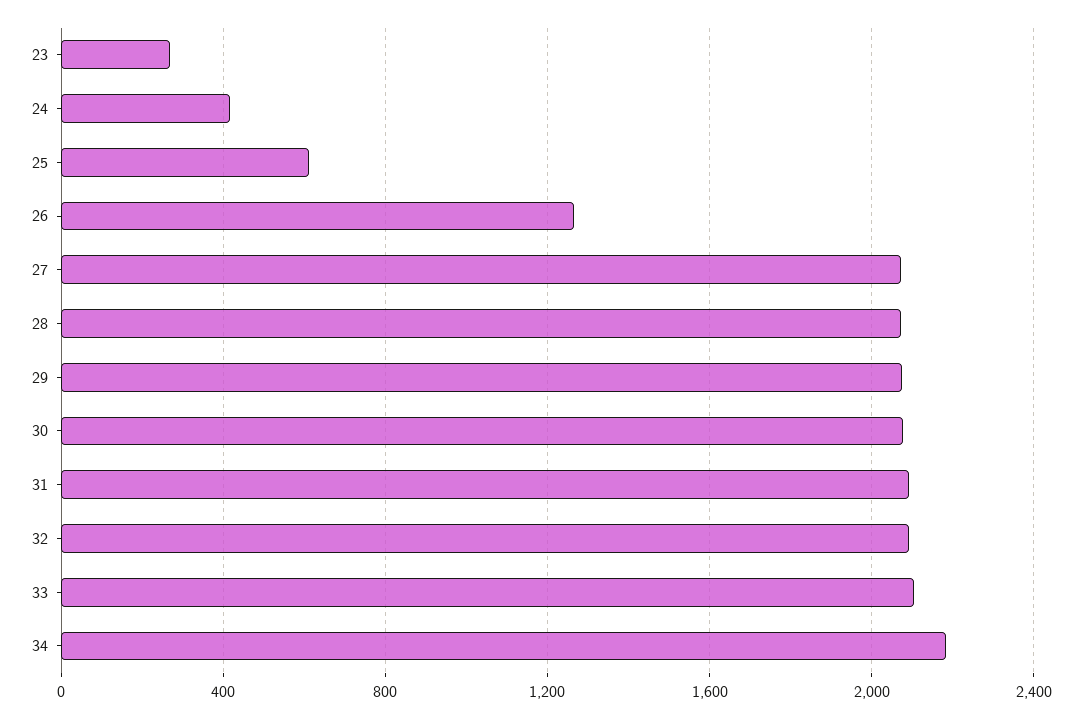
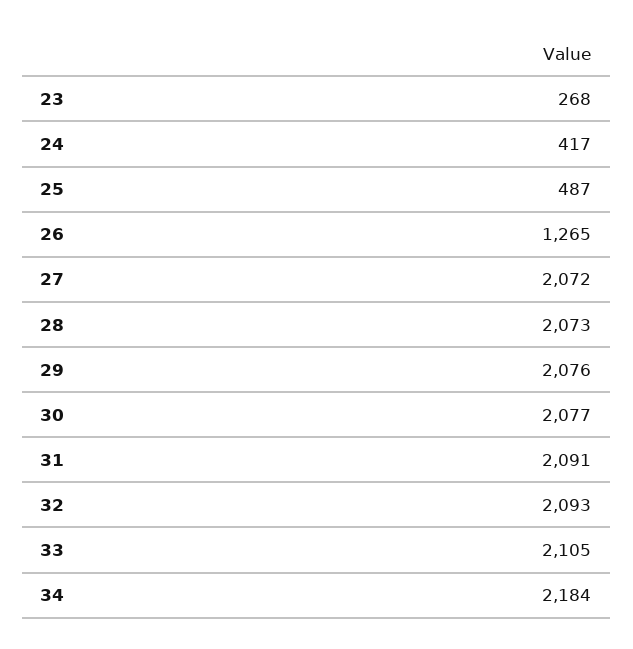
25: 600 -> 487

